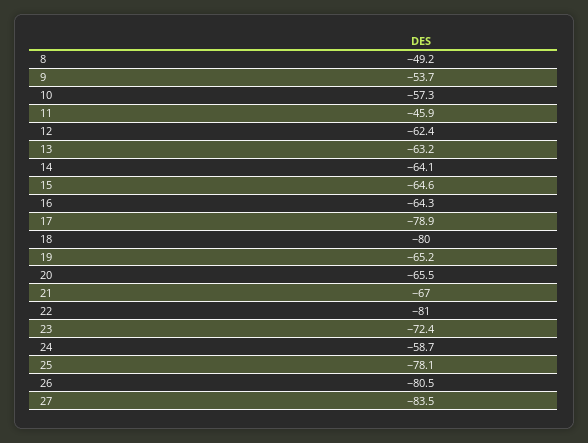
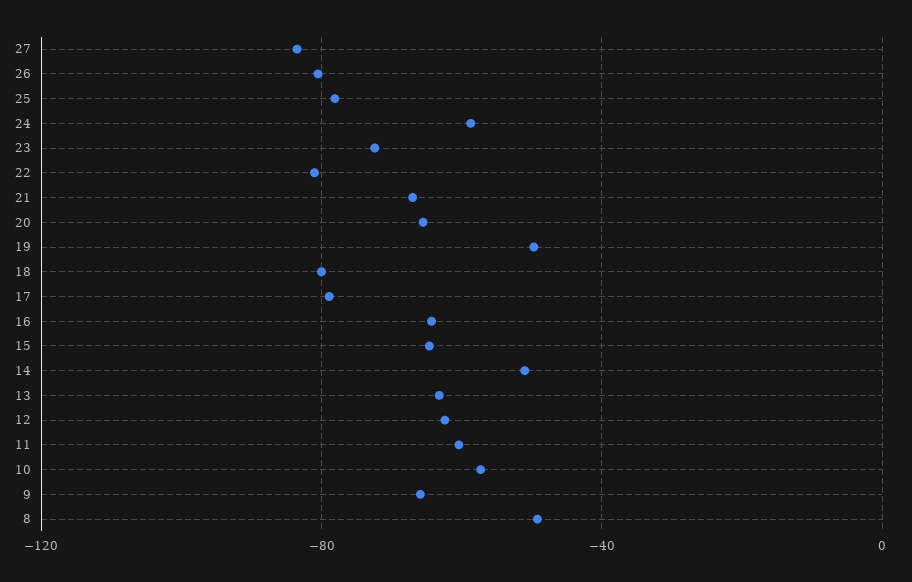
9: -53.7 -> -65
11: -45.9 -> -60
14: -64.1 -> -50
19: -65.2 -> -50

